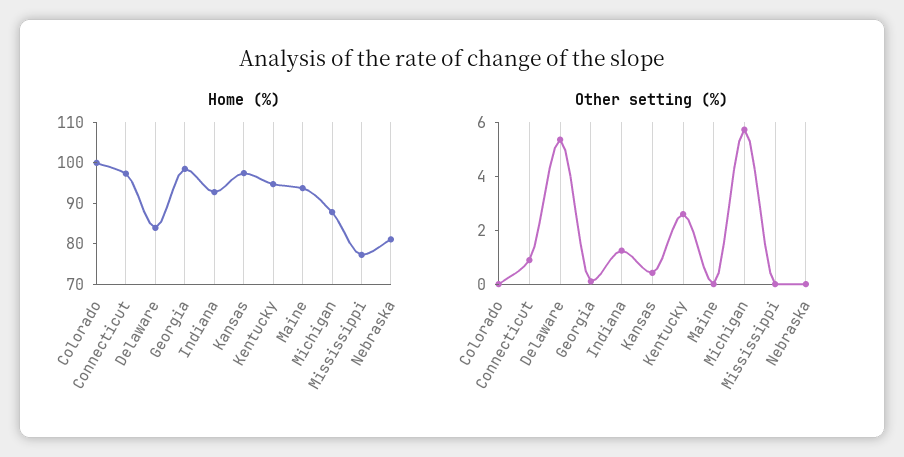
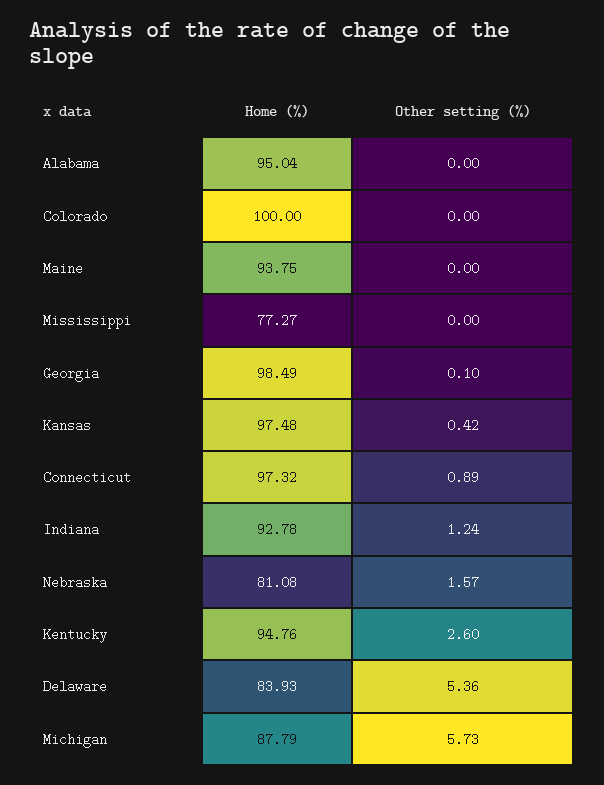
Other setting (%), Nebraska: 0 -> 1.57
Home (%), Alabama: none -> 95.04
Other setting (%), Alabama: none -> 0

